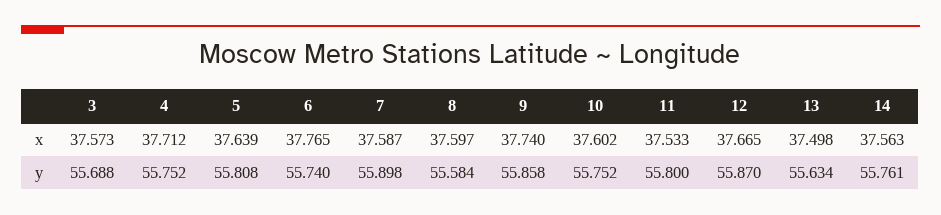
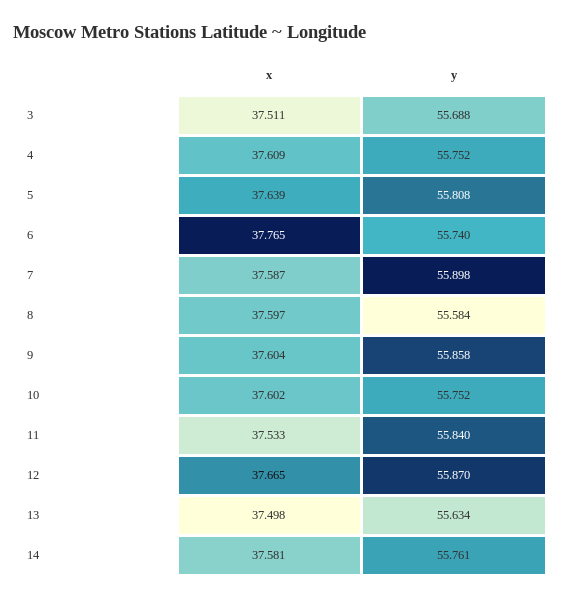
3, x: 37.573 -> 37.511
4, x: 37.712 -> 37.609
9, x: 37.74 -> 37.604
14, x: 37.563 -> 37.581
11, y: 55.8 -> 55.84

